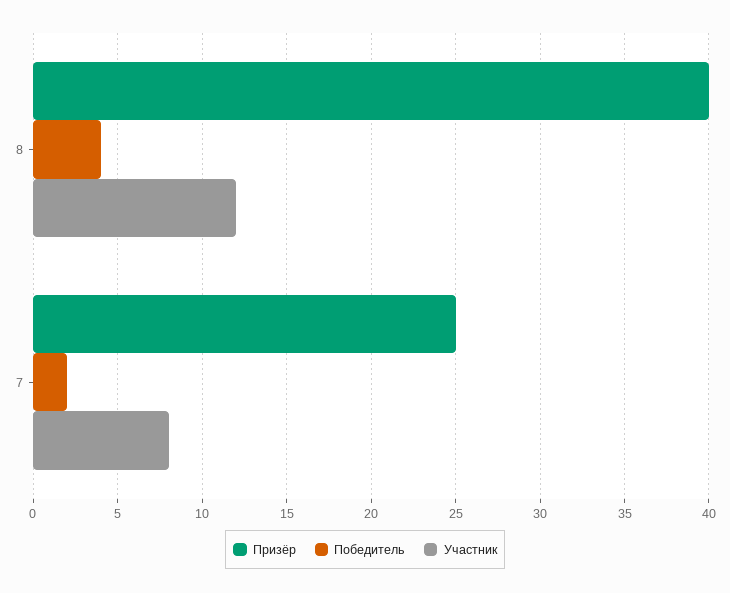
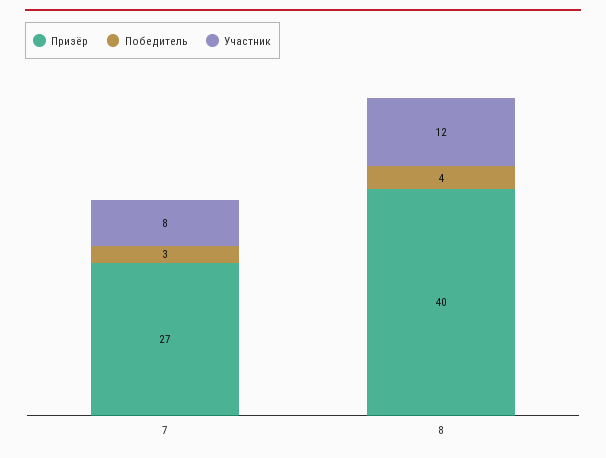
Призёр, 7: 25 -> 27
Победитель, 7: 2 -> 3

